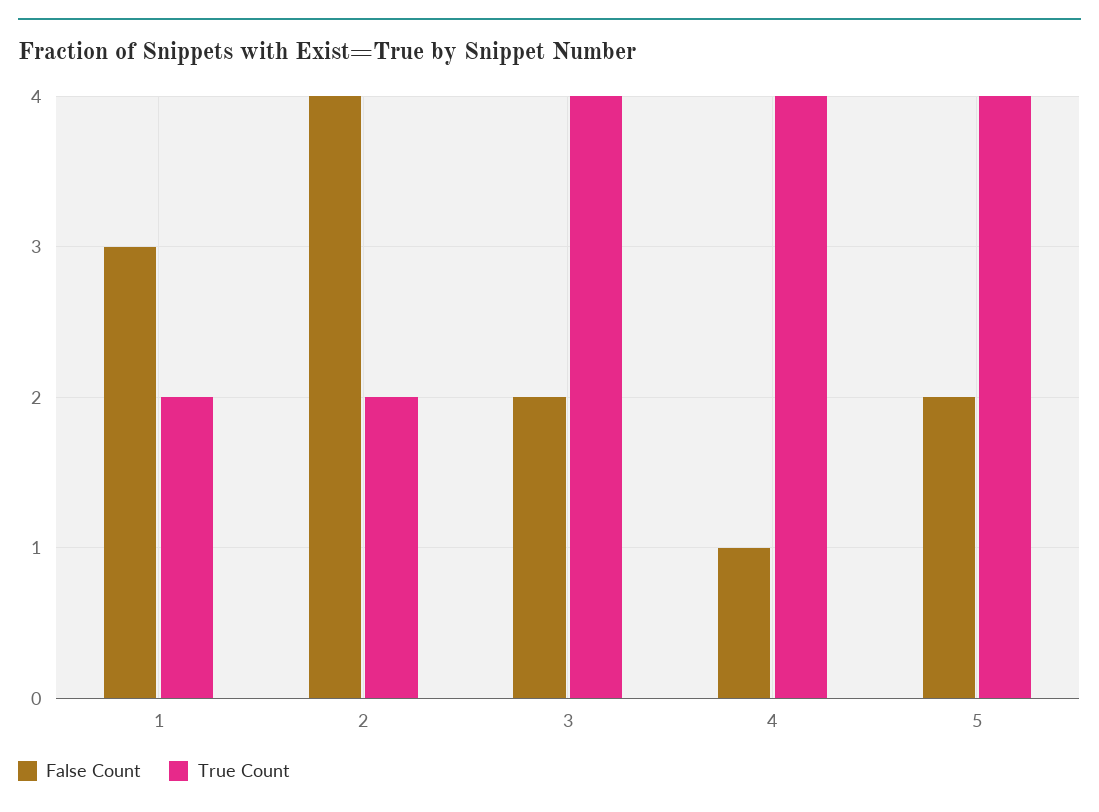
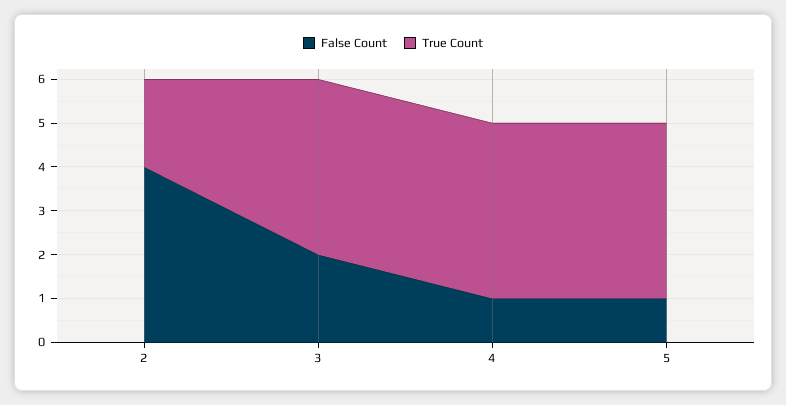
False Count, 1: 3 -> none
True Count, 1: 2 -> none
False Count, 5: 2 -> 1

